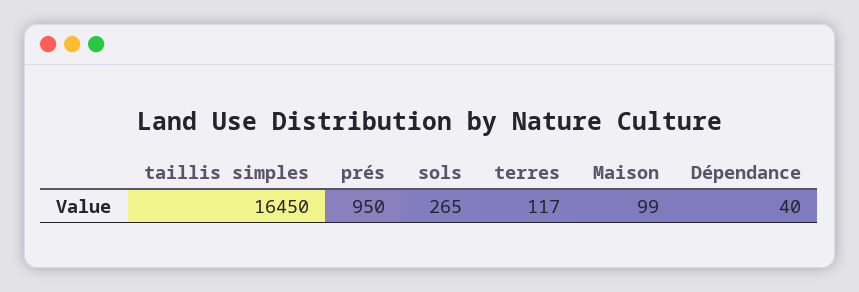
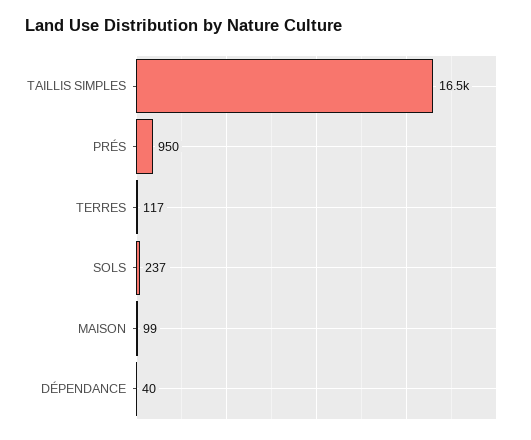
sols: 265 -> 237

